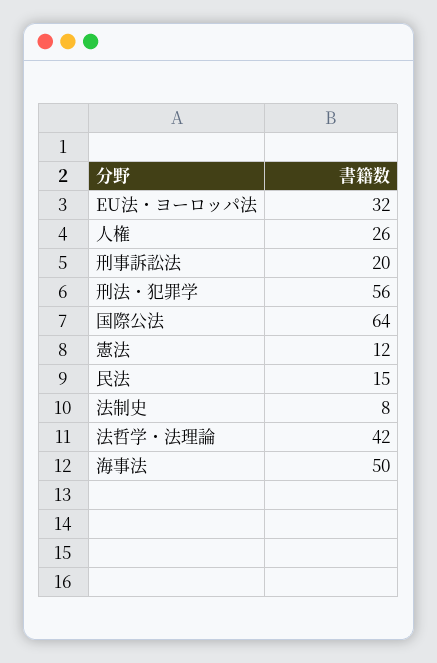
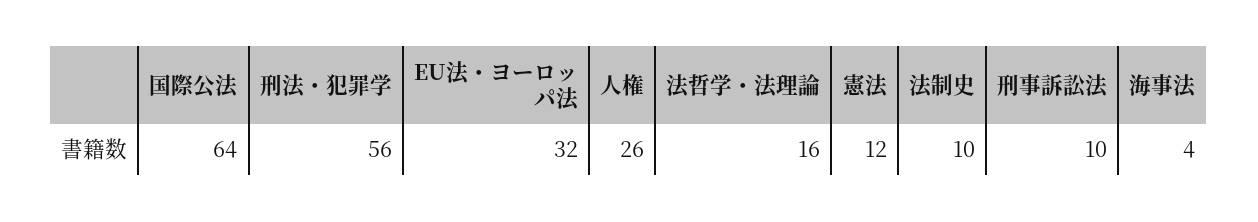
刑事訴訟法: 20 -> 10
民法: 15 -> none
法制史: 8 -> 10
法哲学・法理論: 42 -> 16
海事法: 50 -> 4

